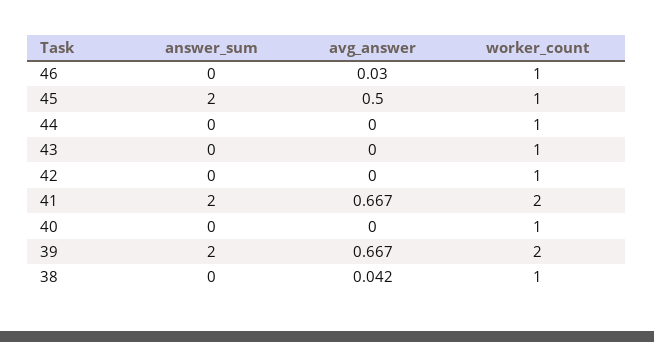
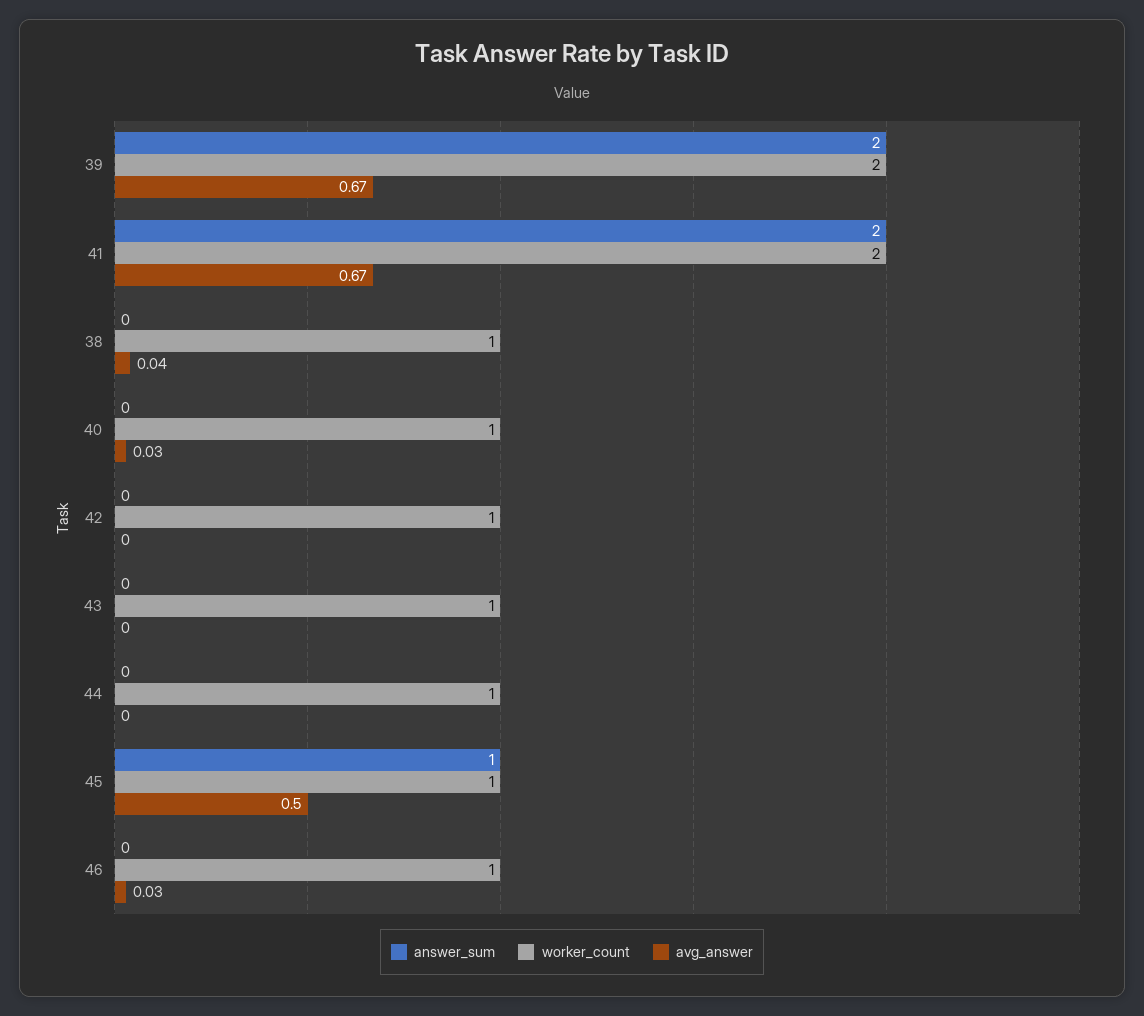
answer_sum, 45: 2 -> 1
avg_answer, 40: 0 -> 0.03

